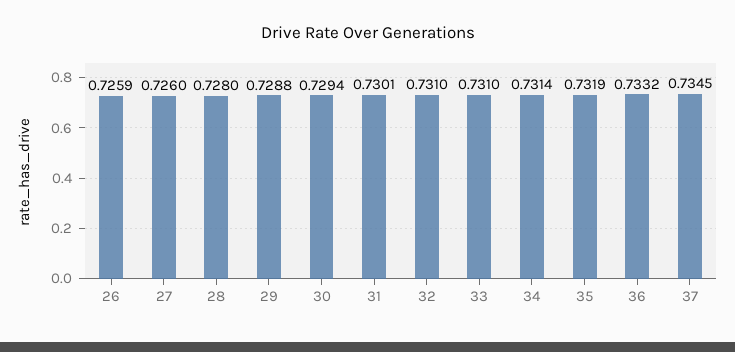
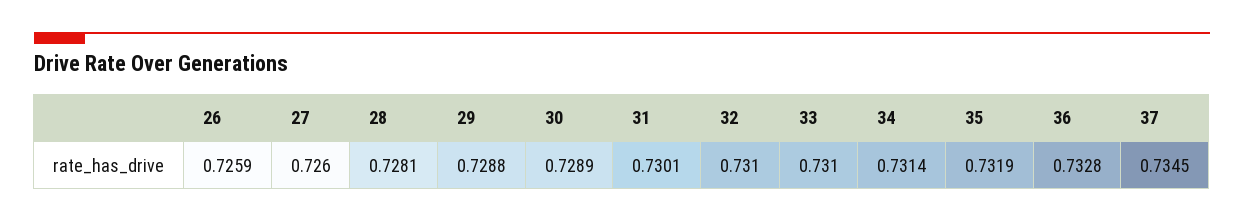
28: 0.728 -> 0.7281
30: 0.7294 -> 0.7289
36: 0.7332 -> 0.7328

